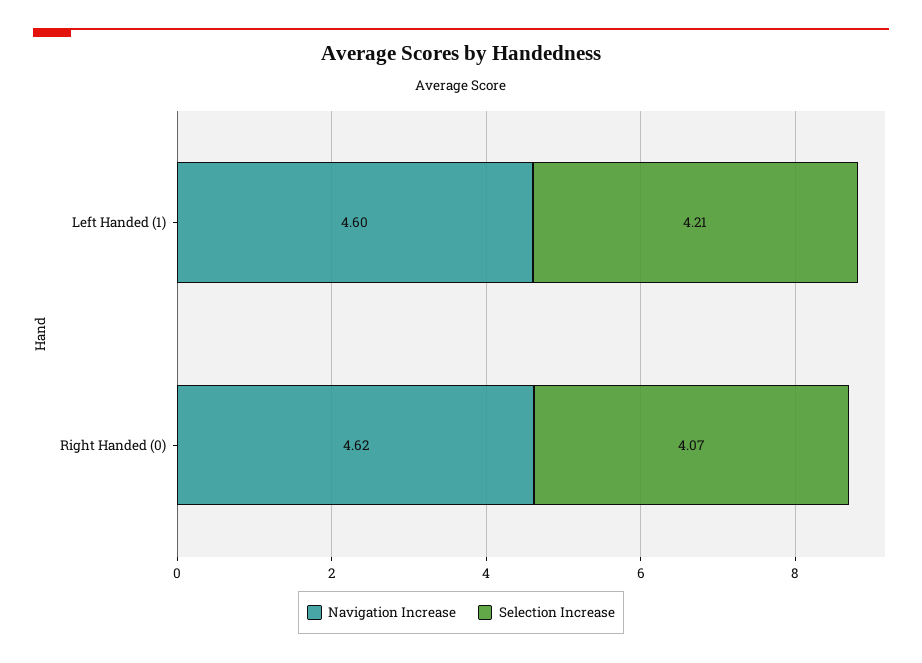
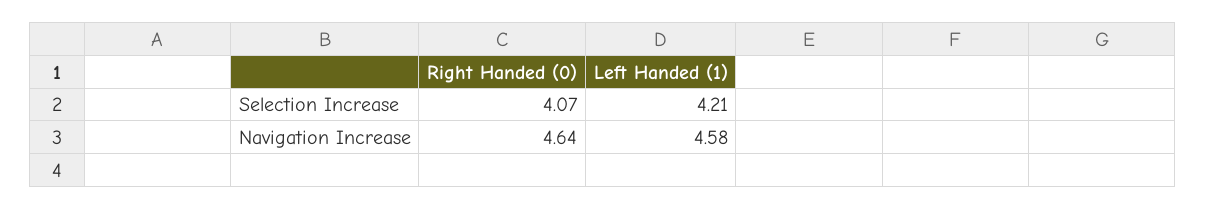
Navigation Increase, Left Handed (1): 4.6 -> 4.58
Navigation Increase, Right Handed (0): 4.62 -> 4.64

